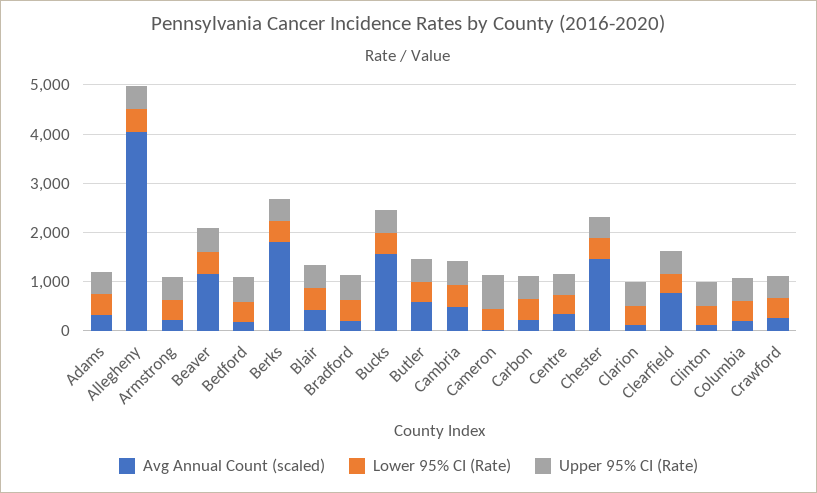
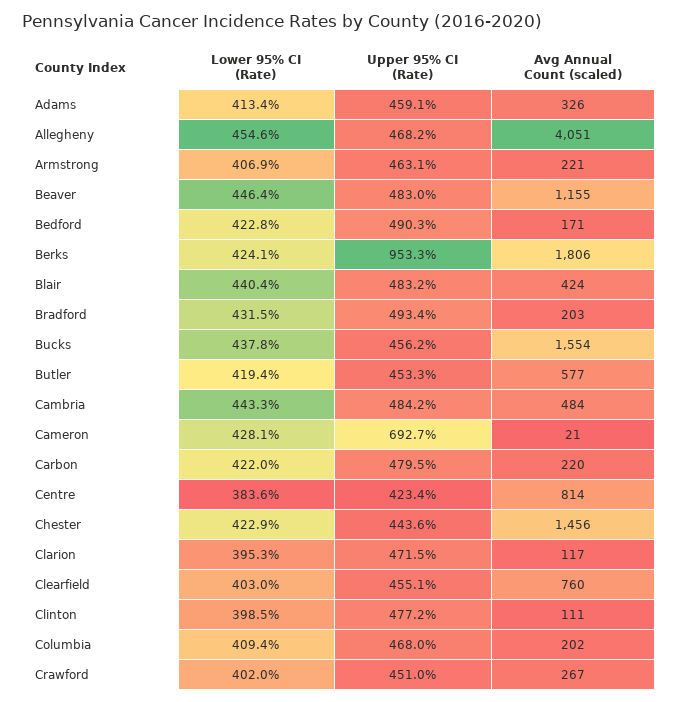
Upper 95% CI (Rate), Berks: 400 -> 953.3
Avg Annual Count (scaled), Centre: 400 -> 814

